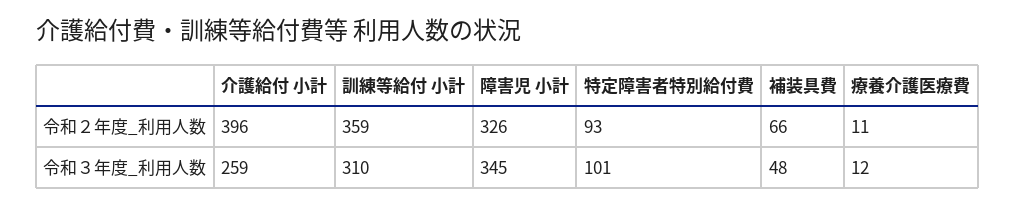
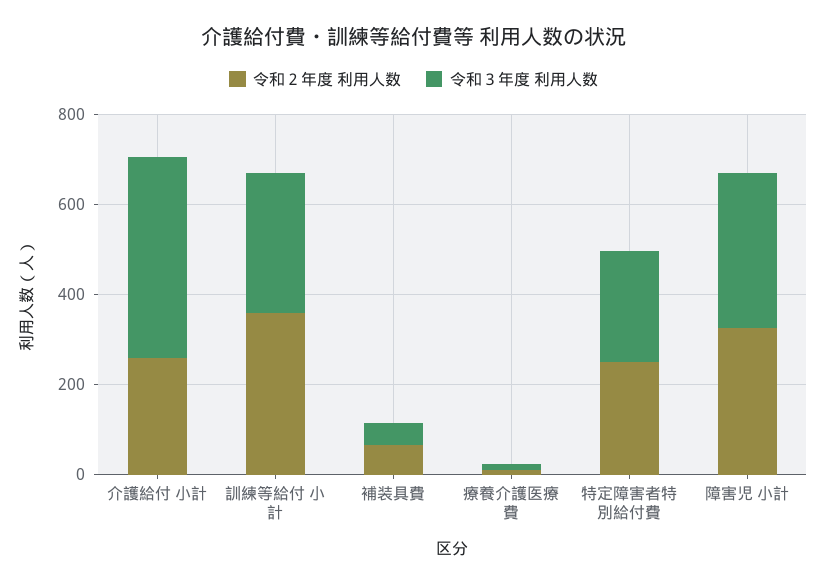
令和２年度_利用人数, 介護給付 小計: 396 -> 250
令和２年度_利用人数, 特定障害者特別給付費: 93 -> 250
令和３年度_利用人数, 介護給付 小計: 259 -> 450
令和３年度_利用人数, 特定障害者特別給付費: 101 -> 250

